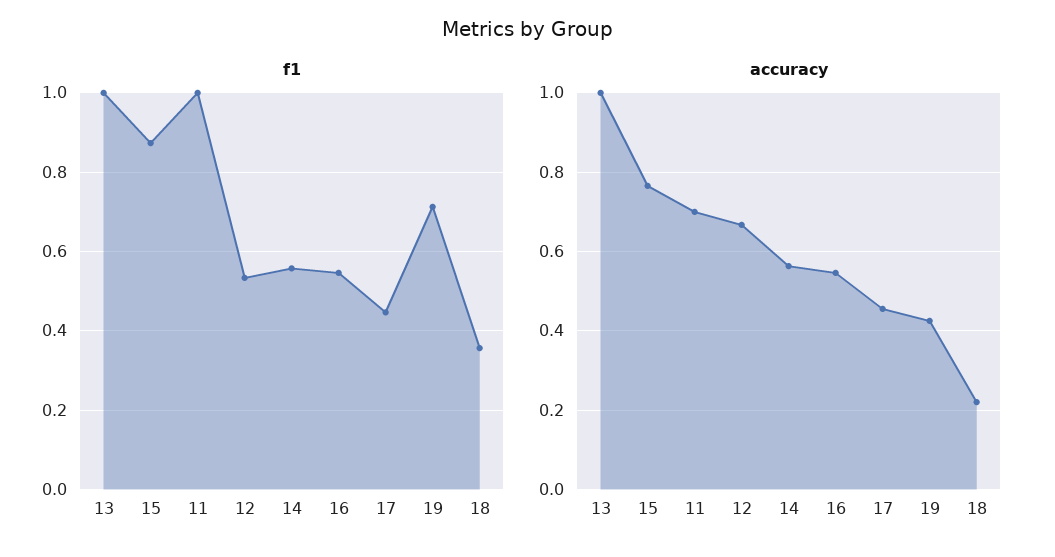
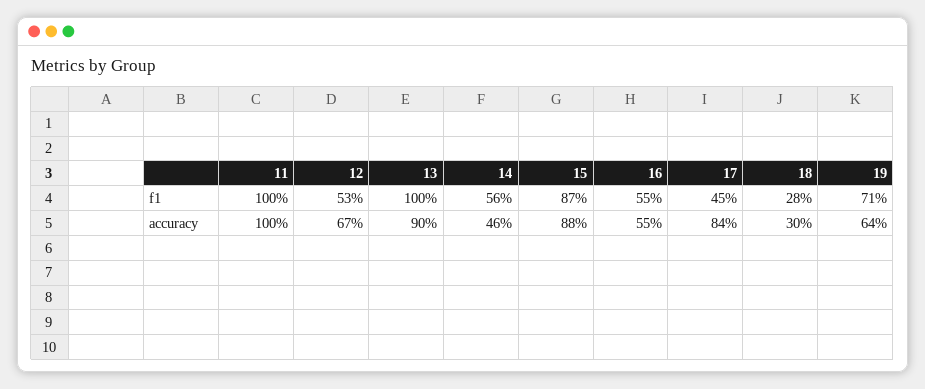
f1, 18: 0.36 -> 0.28
accuracy, 13: 1 -> 0.9
accuracy, 15: 0.76 -> 0.88
accuracy, 11: 0.7 -> 1
accuracy, 14: 0.56 -> 0.46
accuracy, 17: 0.46 -> 0.84
accuracy, 19: 0.42 -> 0.64
accuracy, 18: 0.22 -> 0.3

